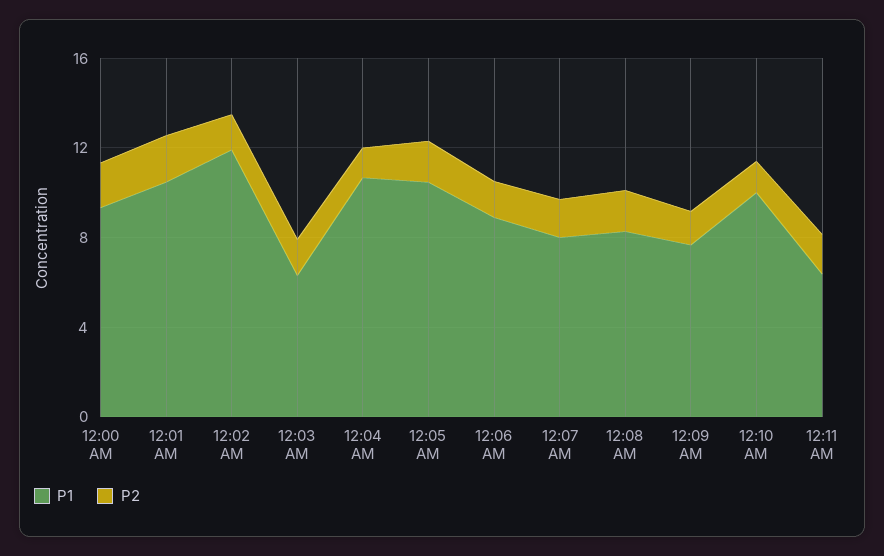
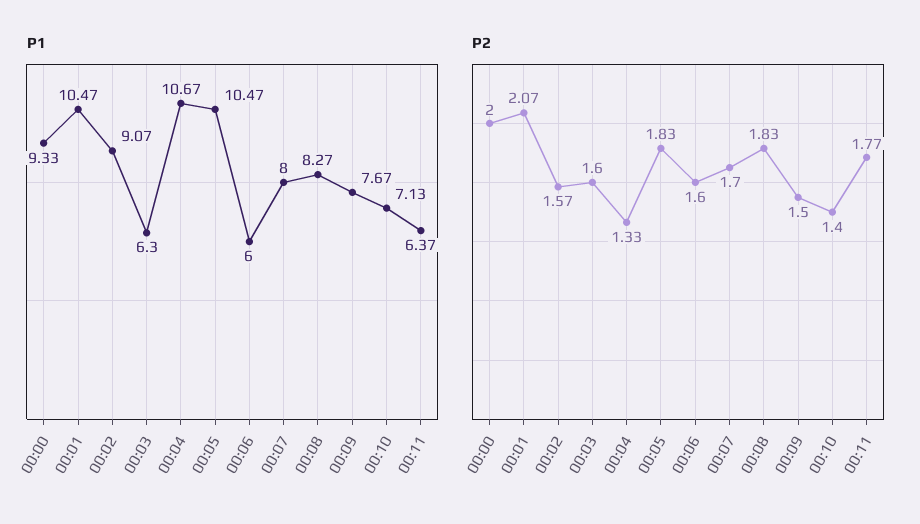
P1, 12:02 AM: 12 -> 9.07
P1, 12:06 AM: 9 -> 6
P1, 12:10 AM: 10 -> 7.13

